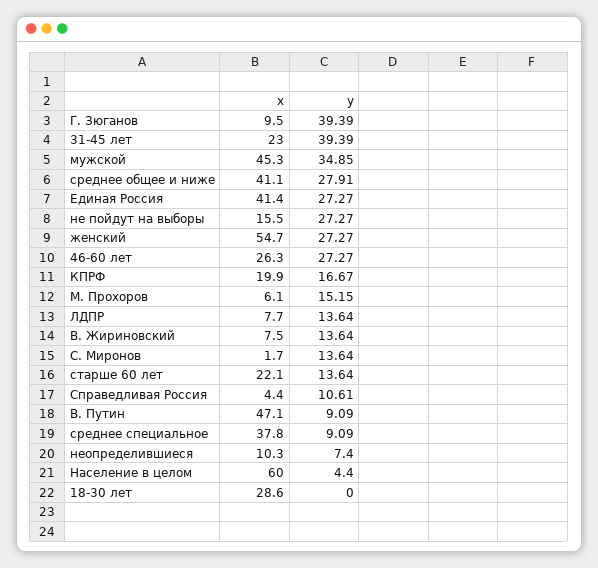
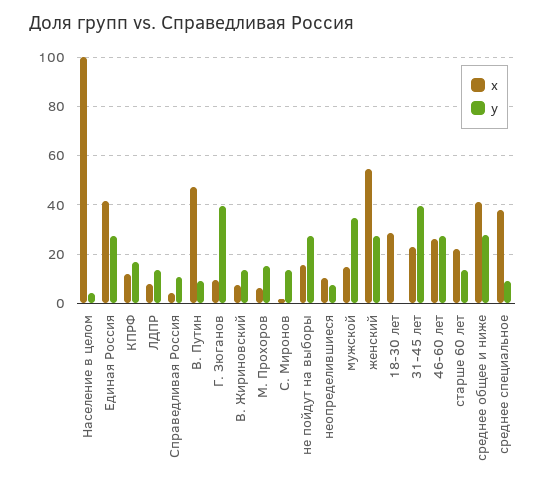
x, мужской: 45.3 -> 15
x, КПРФ: 19.9 -> 12.5
x, Население в целом: 60 -> 100

